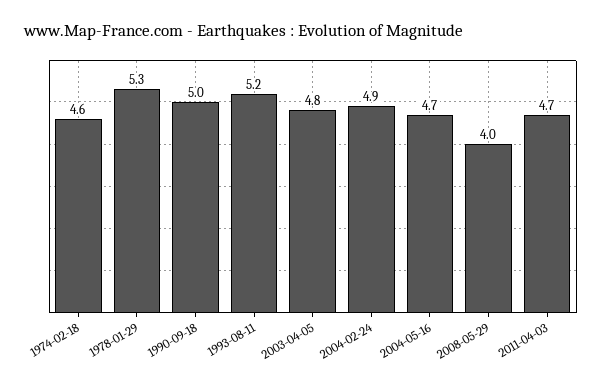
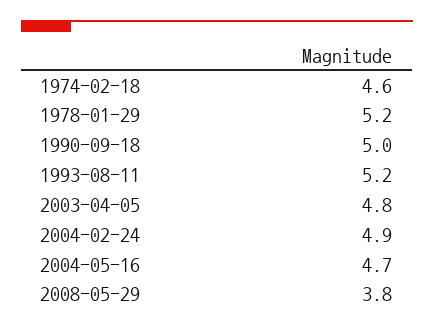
1978-01-29: 5.3 -> 5.2
2008-05-29: 4 -> 3.8
2011-04-03: 4.7 -> none

